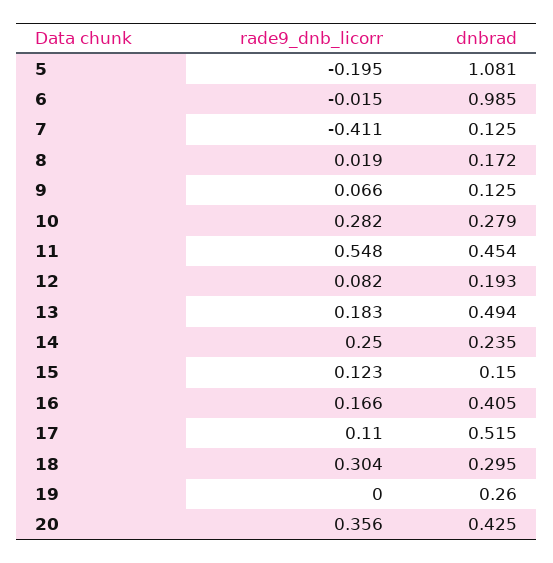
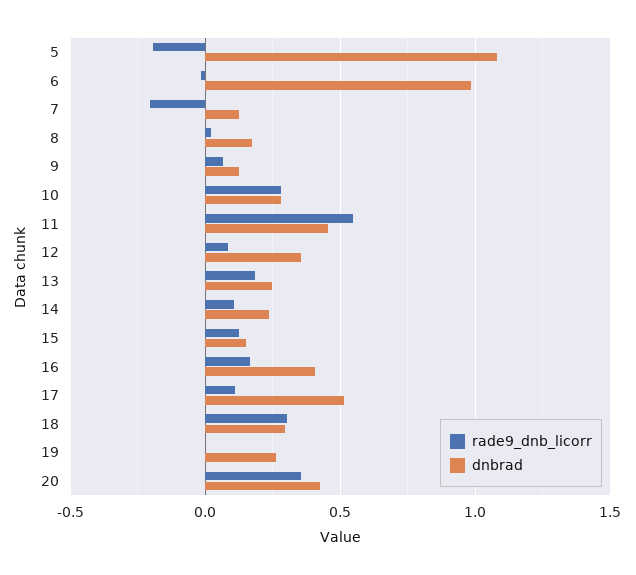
rade9_dnb_licorr, 7: -0.411 -> -0.2
dnbrad, 12: 0.193 -> 0.35
dnbrad, 13: 0.494 -> 0.25
rade9_dnb_licorr, 14: 0.25 -> 0.1

